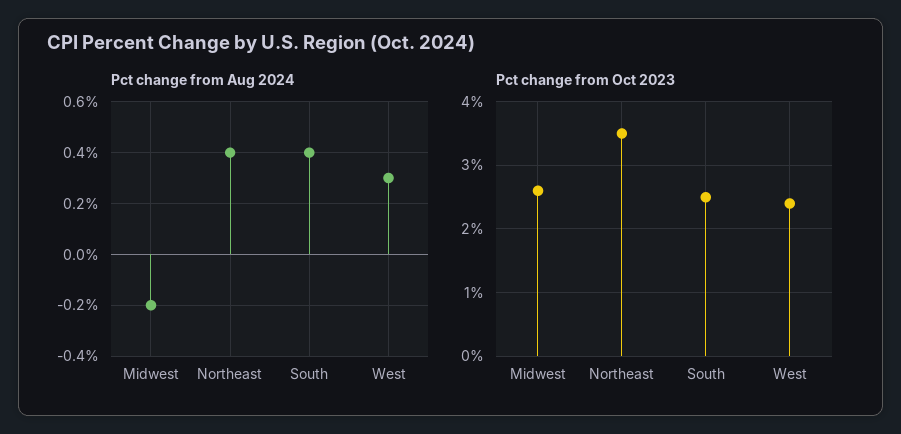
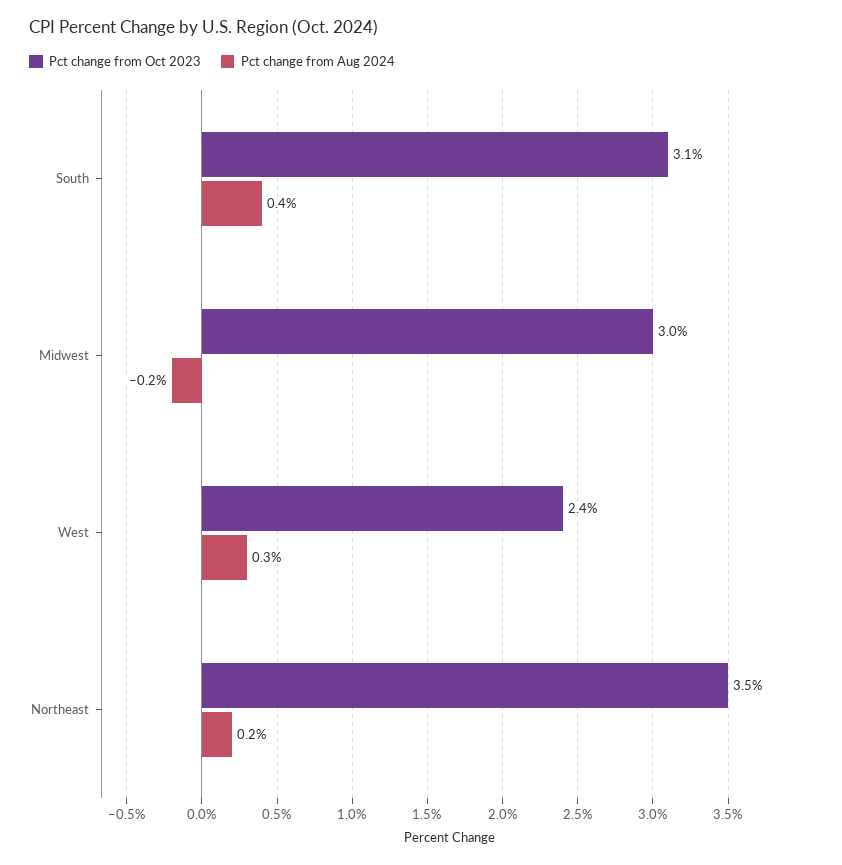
Pct change from Aug 2024, Northeast: 0.4 -> 0.2
Pct change from Oct 2023, Midwest: 2.6 -> 3
Pct change from Oct 2023, South: 2.5 -> 3.1

